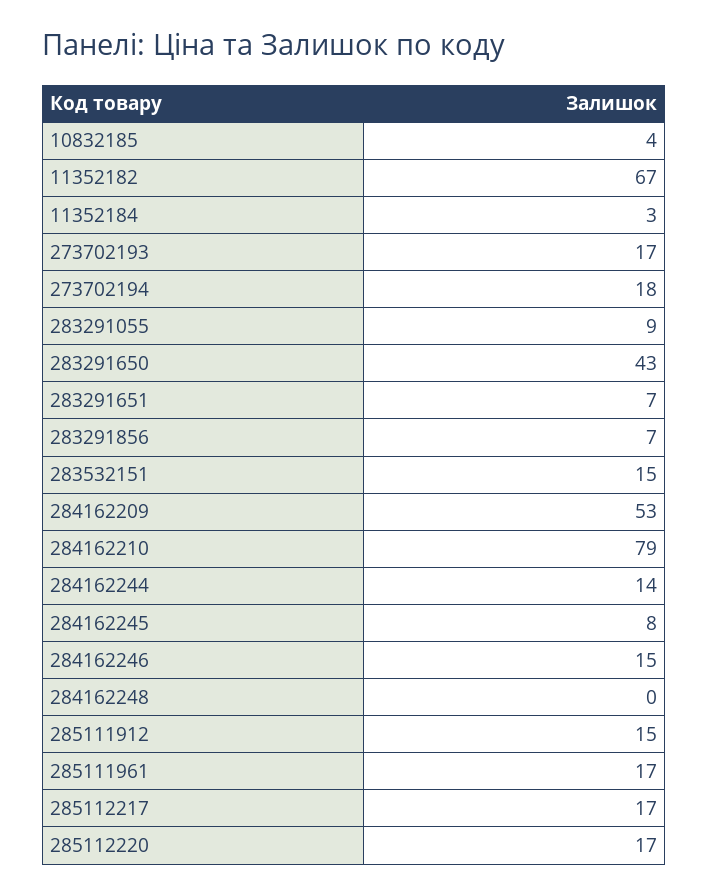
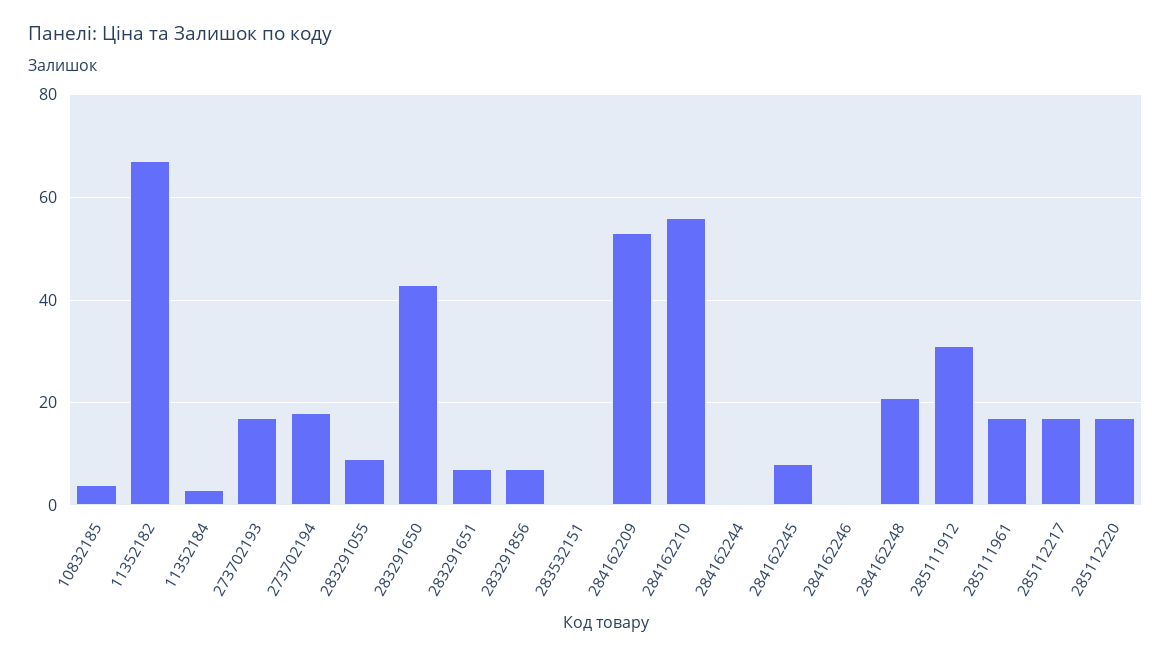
283532151: 15 -> 0
284162210: 79 -> 55
284162244: 14 -> 0
284162246: 15 -> 0
284162248: 0 -> 20
285111912: 15 -> 30

